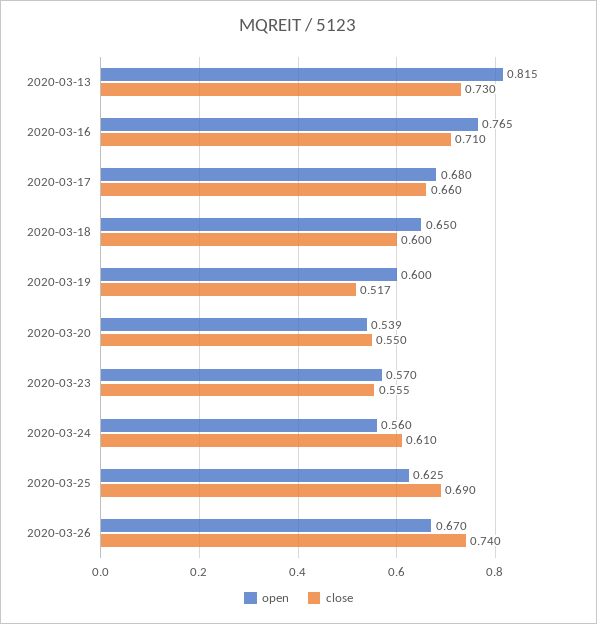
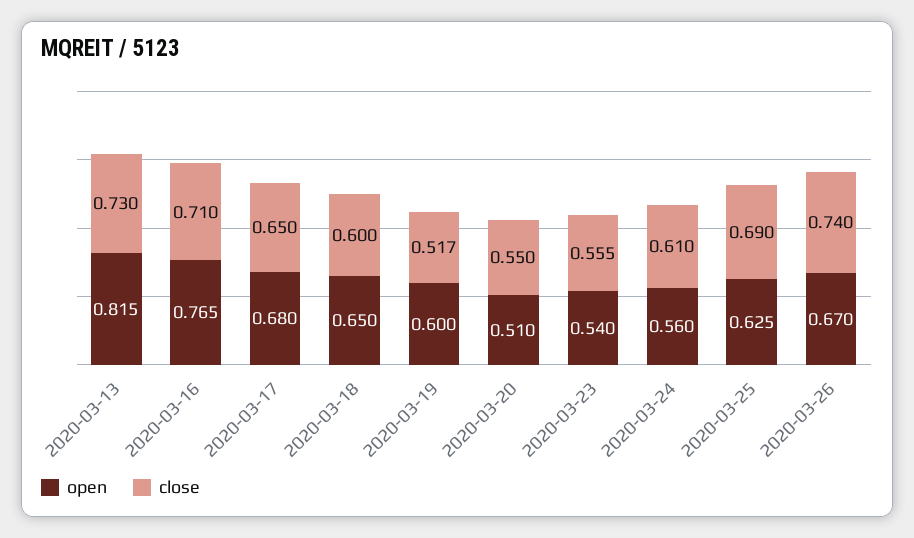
close, 2020-03-17: 0.66 -> 0.65
open, 2020-03-20: 0.539 -> 0.51
open, 2020-03-23: 0.57 -> 0.54

